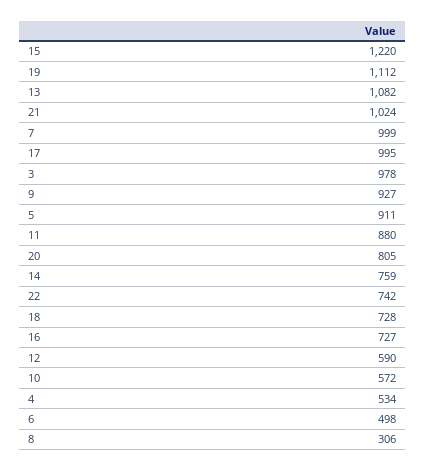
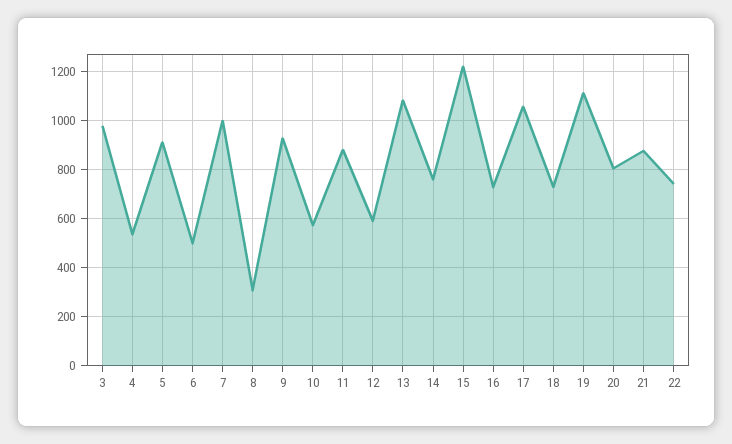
21: 1024 -> 875
17: 995 -> 1050

